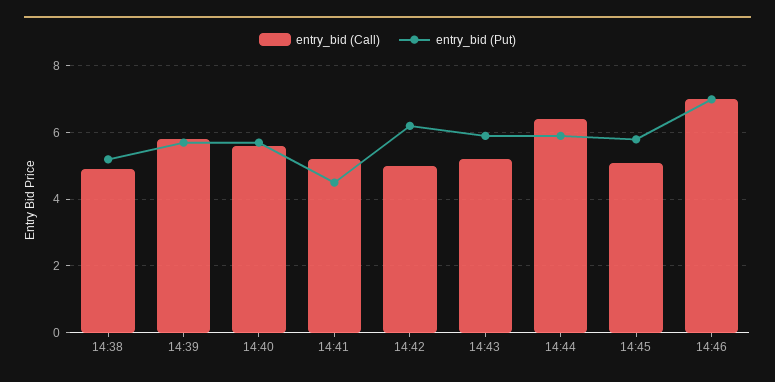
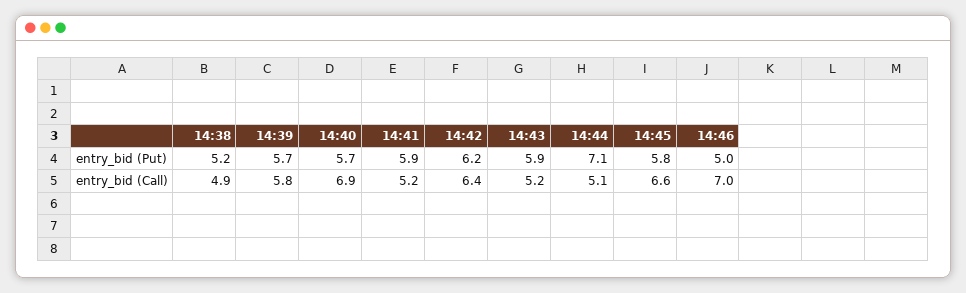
entry_bid (Call), 14:40: 5.5 -> 6.9
entry_bid (Put), 14:41: 4.5 -> 5.9
entry_bid (Call), 14:42: 5 -> 6.4
entry_bid (Call), 14:44: 6.5 -> 5.1
entry_bid (Put), 14:44: 6 -> 7.1
entry_bid (Call), 14:45: 5 -> 6.6
entry_bid (Put), 14:46: 7 -> 5

